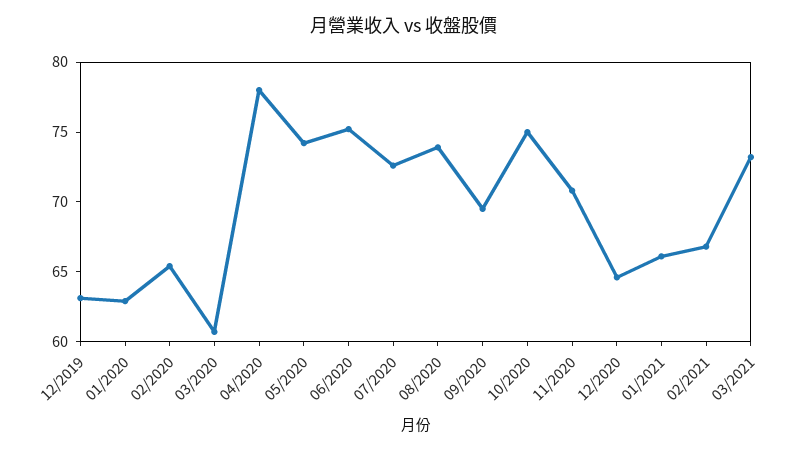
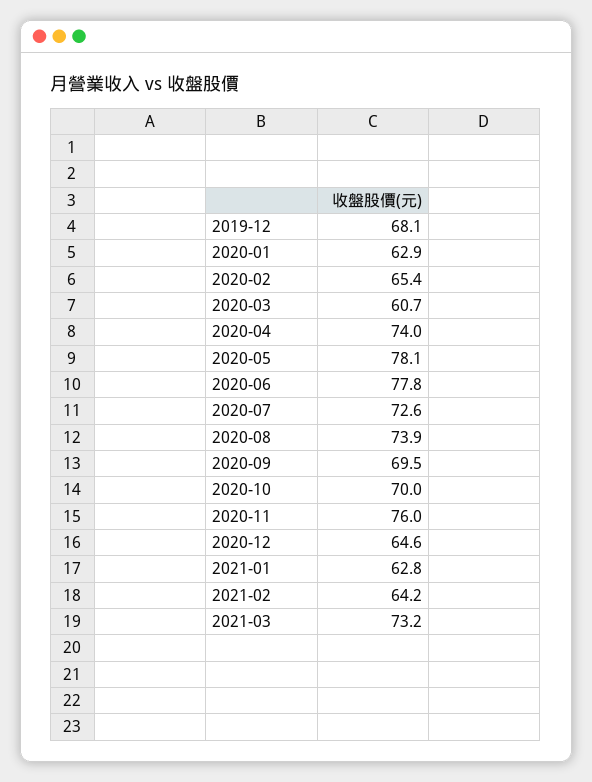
12/2019: 63 -> 68.1
04/2020: 78 -> 74
05/2020: 74 -> 78.1
06/2020: 75 -> 77.8
10/2020: 75 -> 70
11/2020: 71 -> 76
01/2021: 66 -> 62.8
02/2021: 67 -> 64.2

